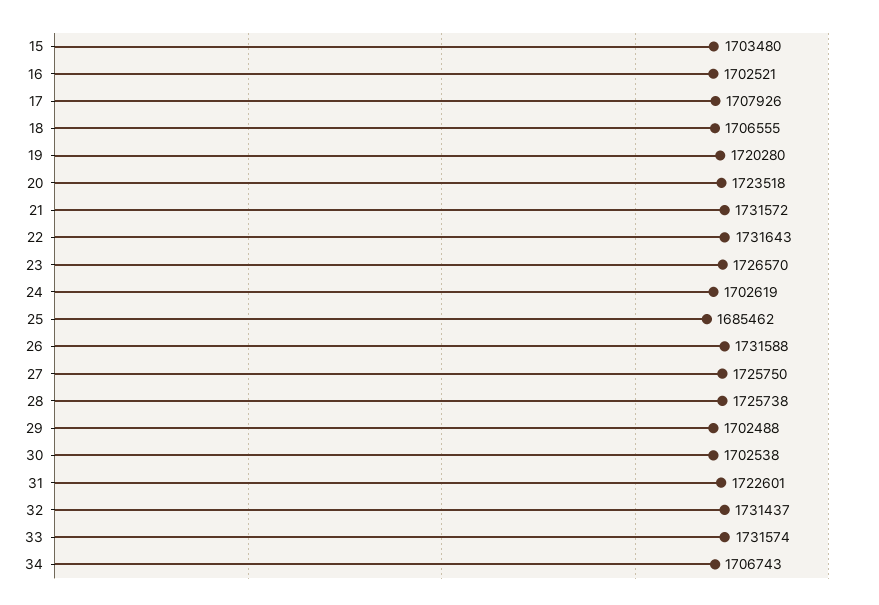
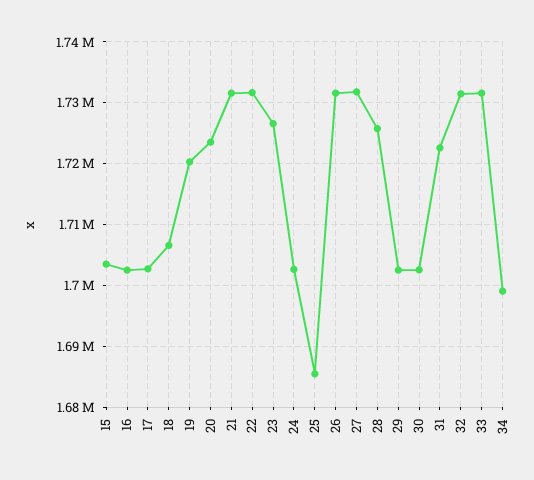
17: 1707926 -> 1703000
27: 1725750 -> 1732000
34: 1706743 -> 1699000

